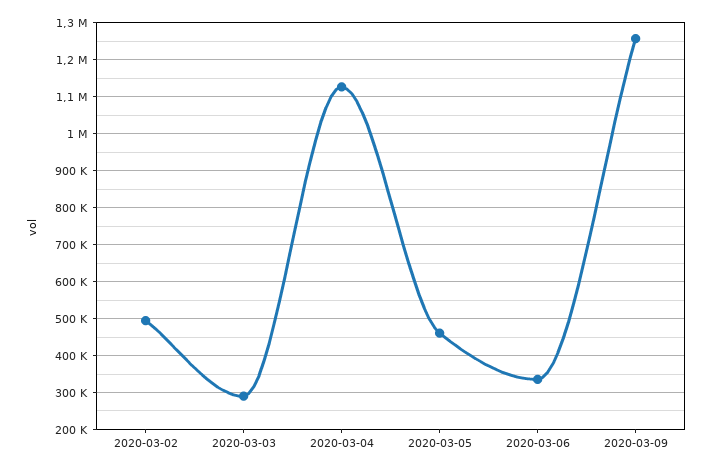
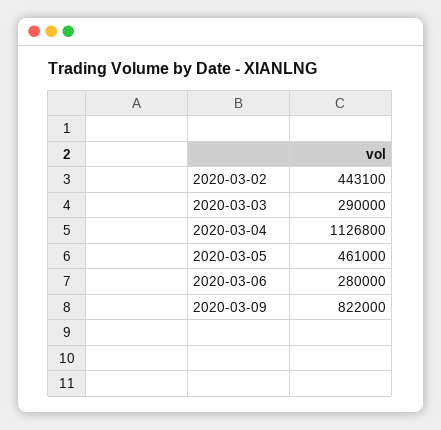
2020-03-02: 500000 -> 443100
2020-03-06: 340000 -> 280000
2020-03-09: 1260000 -> 822000

